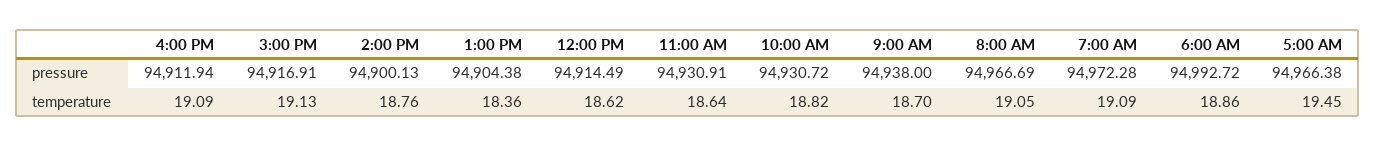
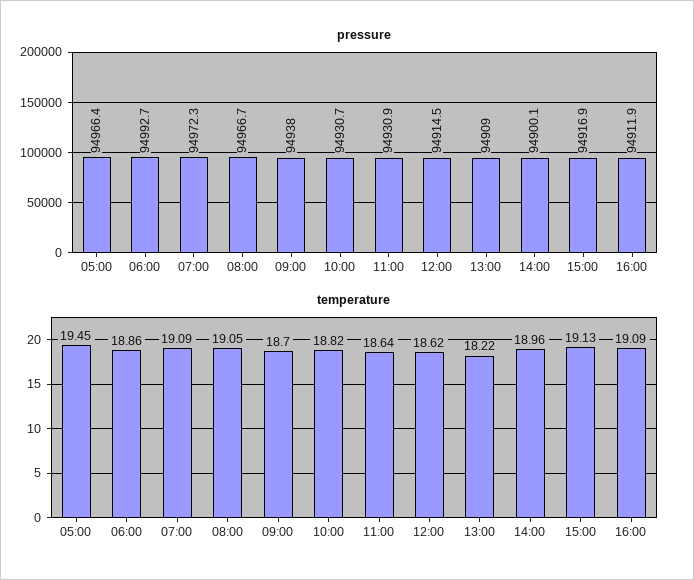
pressure, 1:00 PM: 94904.38 -> 94909
temperature, 2:00 PM: 18.76 -> 18.96
temperature, 1:00 PM: 18.36 -> 18.22

